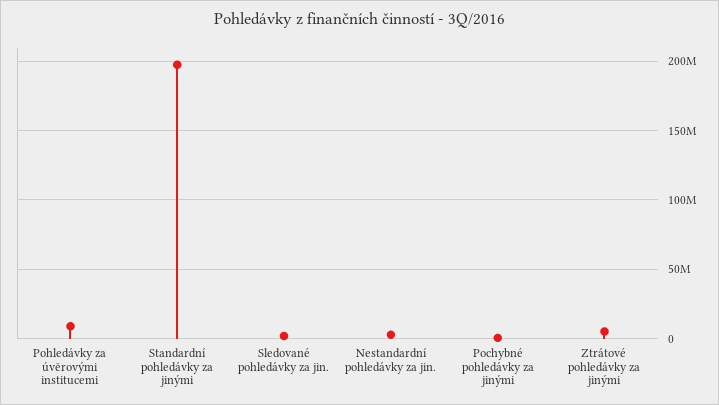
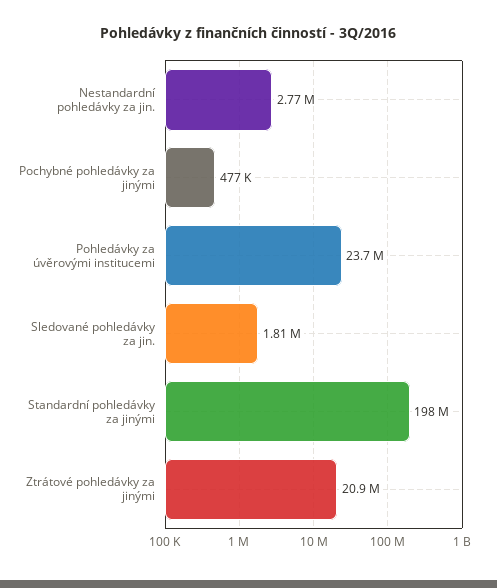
Pohledávky za úvěrovými institucemi: 10000000 -> 23700000
Ztrátové pohledávky za jinými: 5000000 -> 20900000

